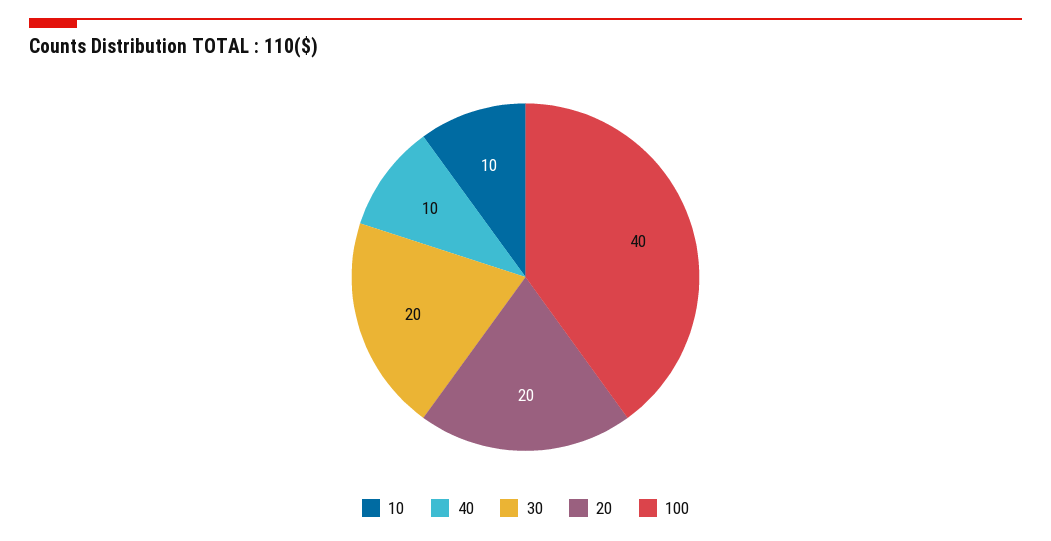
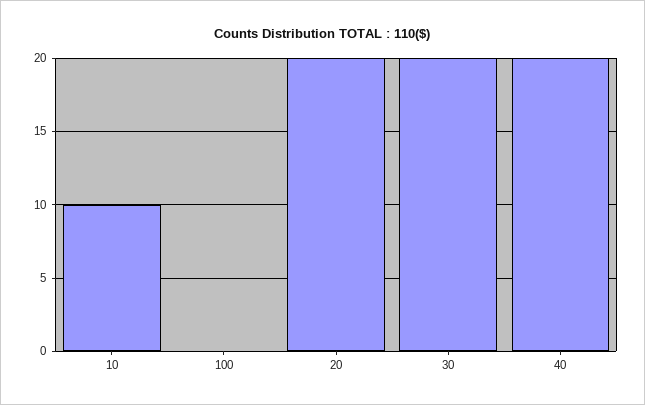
40: 10 -> 20
100: 40 -> 0

